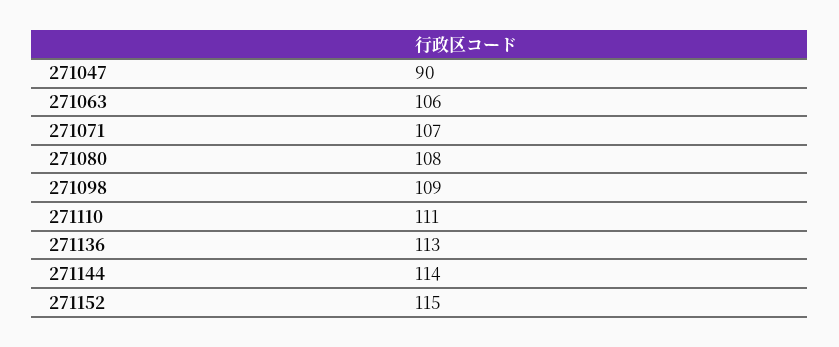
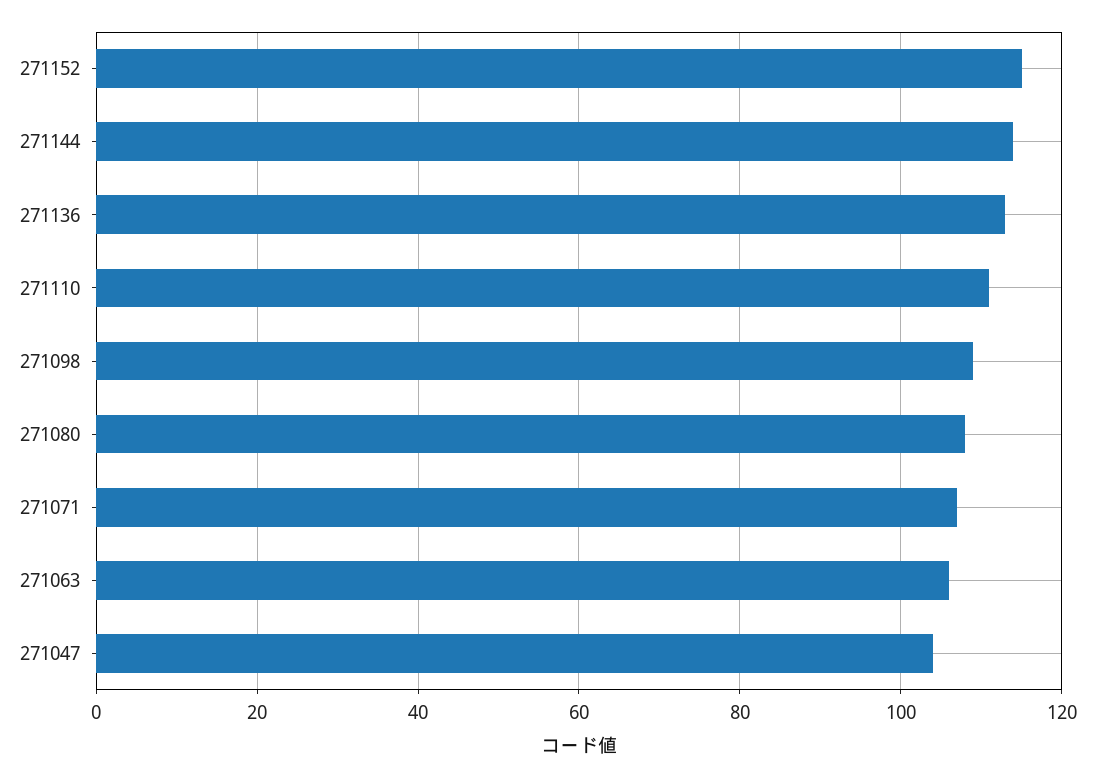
271047: 90 -> 105

